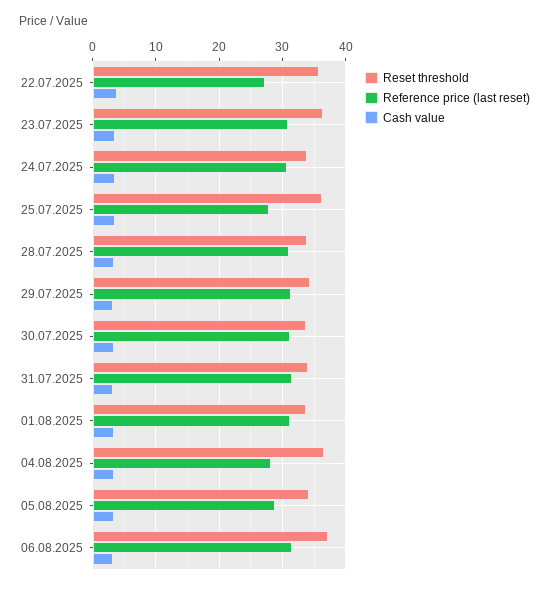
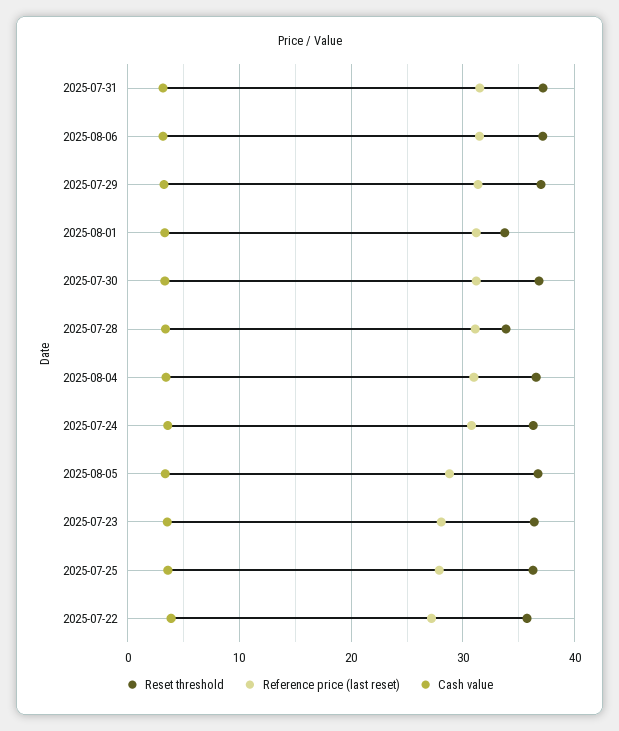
Reference price (last reset), 23.07.2025: 31 -> 28
Reset threshold, 24.07.2025: 34 -> 36
Reset threshold, 29.07.2025: 34 -> 37
Reset threshold, 30.07.2025: 34 -> 37
Reset threshold, 31.07.2025: 34 -> 37
Reference price (last reset), 04.08.2025: 28 -> 31
Reset threshold, 05.08.2025: 34 -> 37

